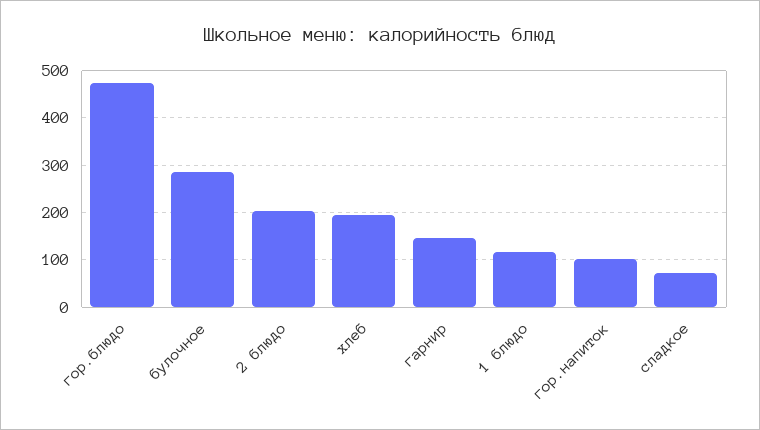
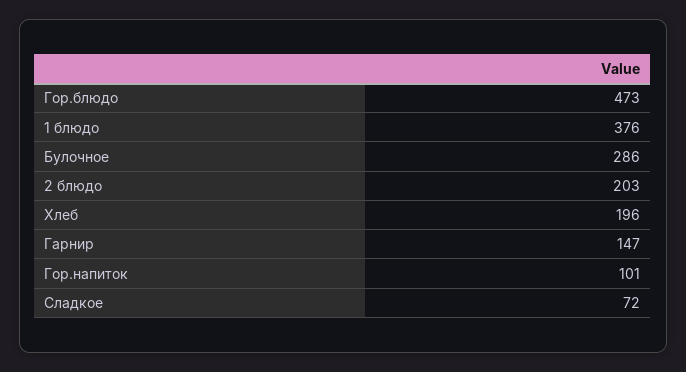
1 блюдо: 120 -> 376

